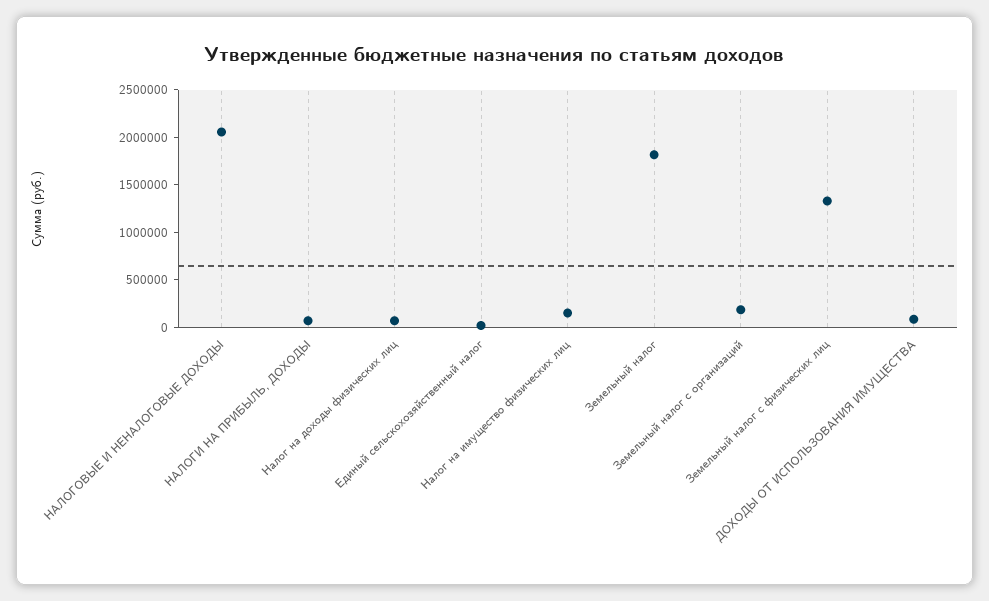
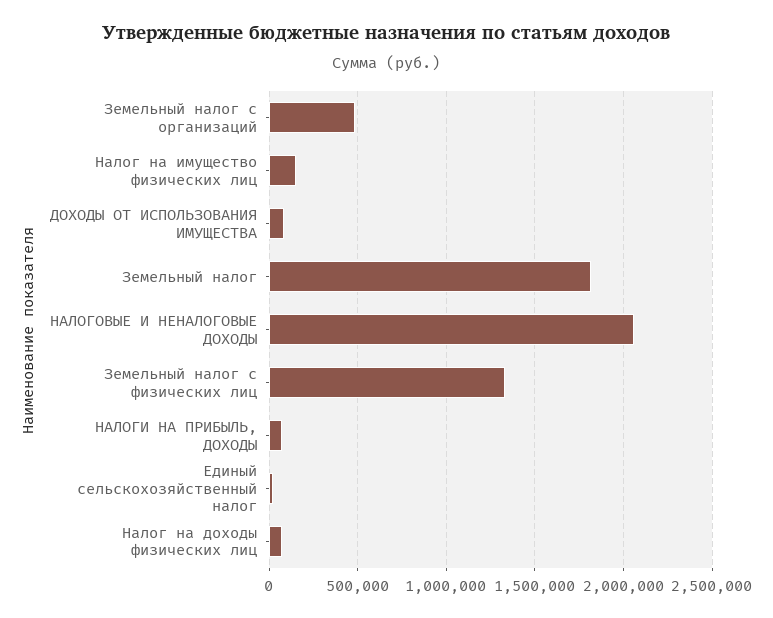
Земельный налог с организаций: 200000 -> 500000

